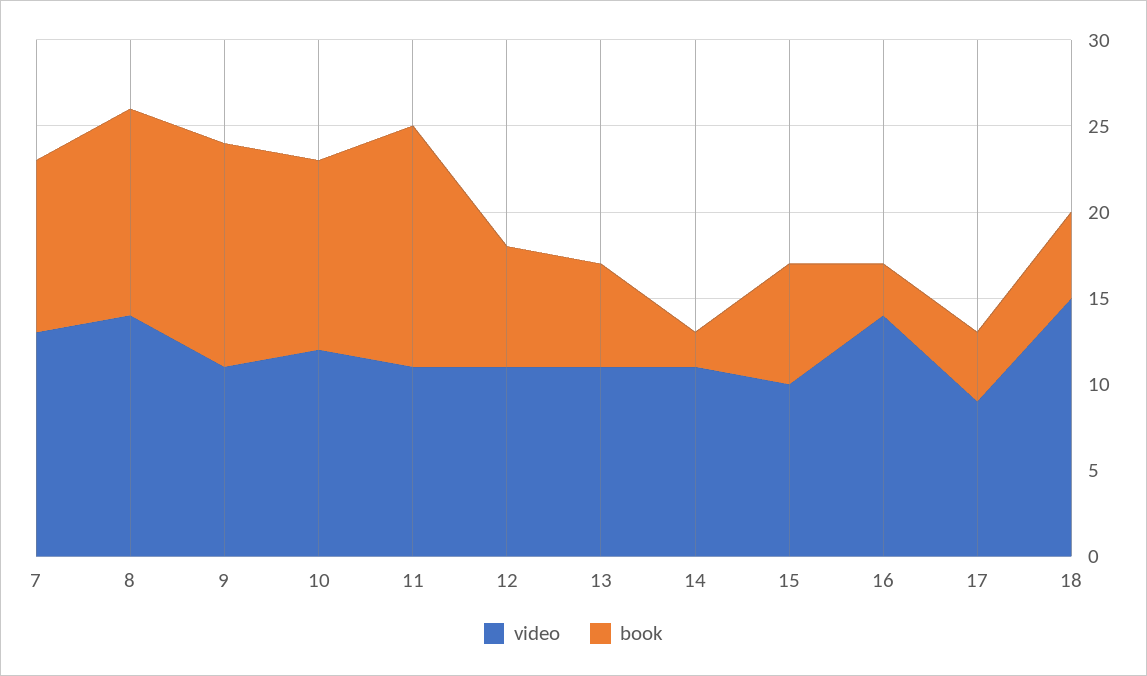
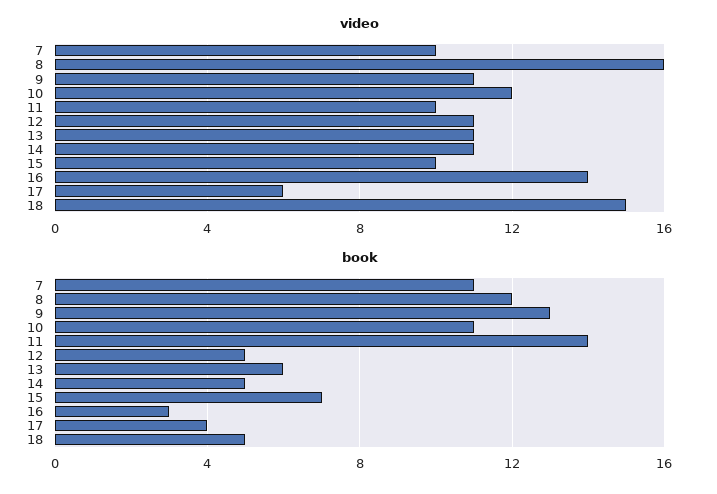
video, 7: 13 -> 10
book, 7: 10 -> 11
video, 8: 14 -> 16
video, 11: 11 -> 10
book, 12: 7 -> 5
book, 14: 2 -> 5
video, 17: 9 -> 6

